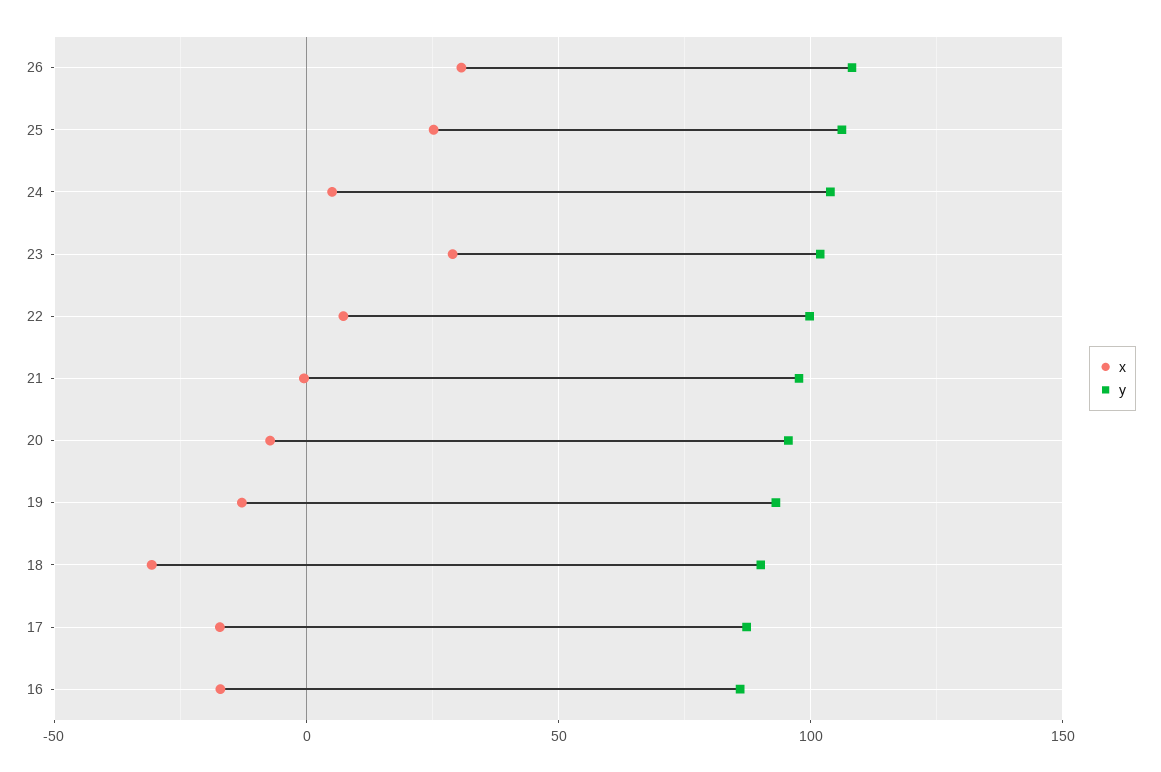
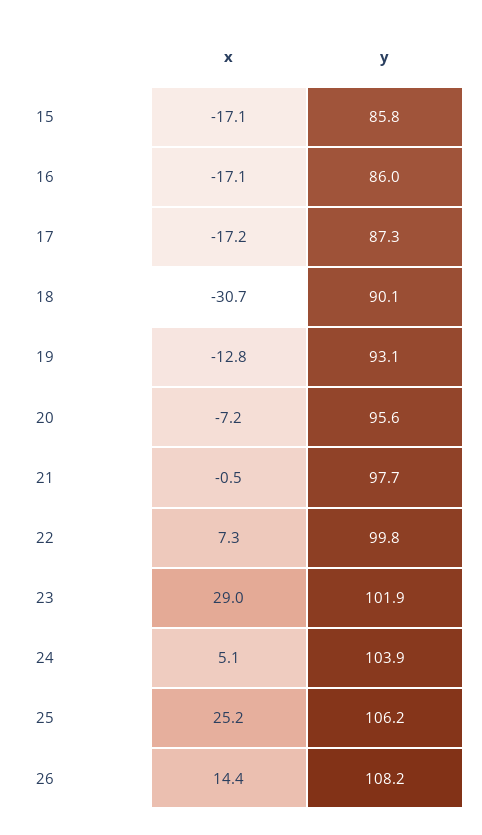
x, 26: 30 -> 14.4
x, 15: none -> -17.1
y, 15: none -> 85.8

